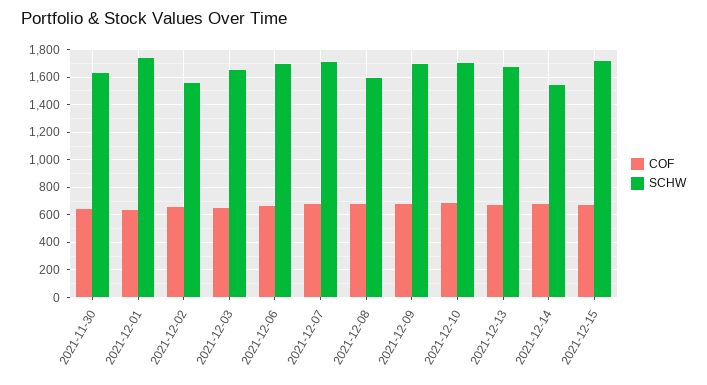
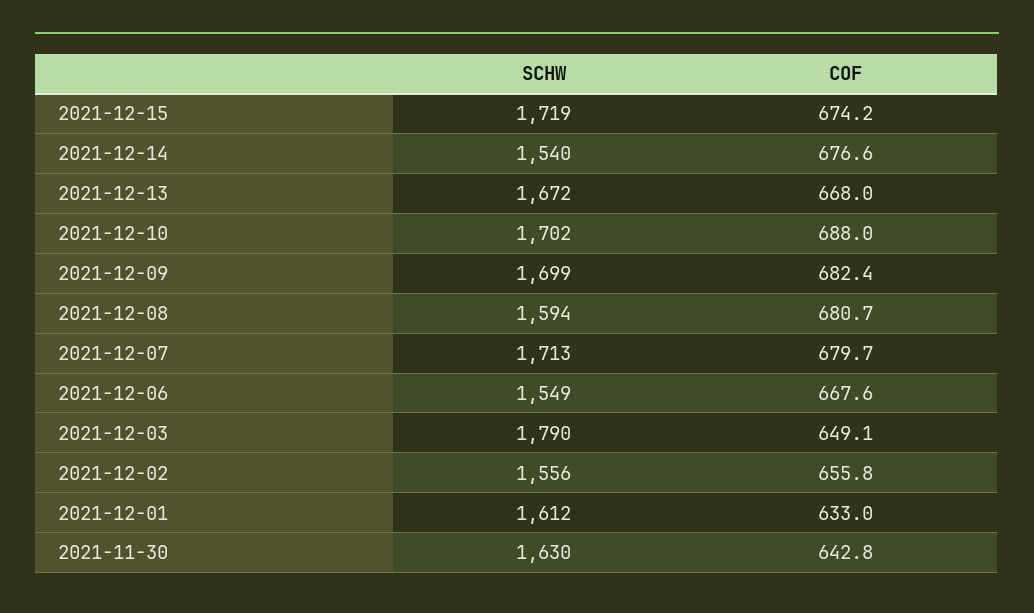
SCHW, 2021-12-01: 1750 -> 1612
SCHW, 2021-12-03: 1650 -> 1790
SCHW, 2021-12-06: 1700 -> 1549

